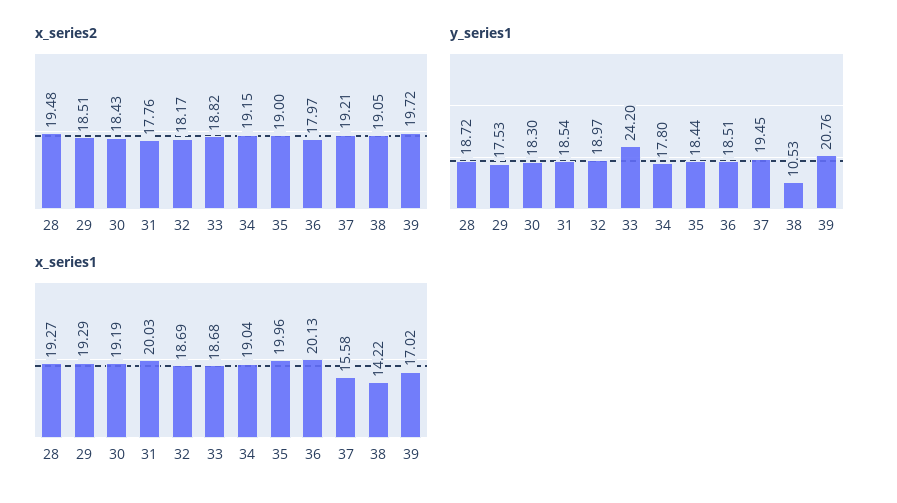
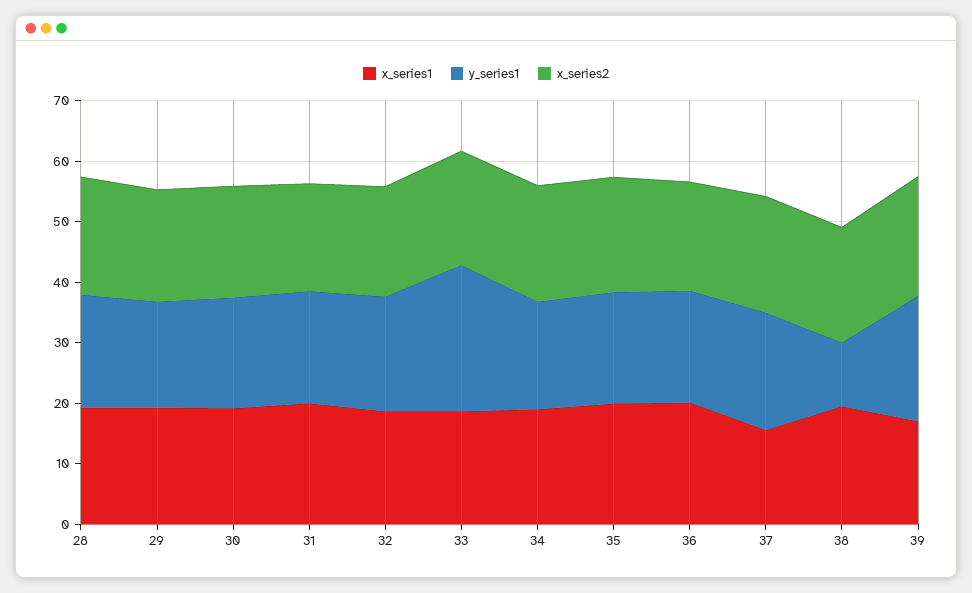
x_series1, 38: 14.22 -> 20

